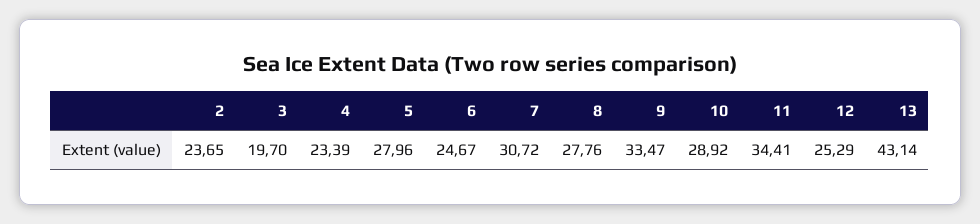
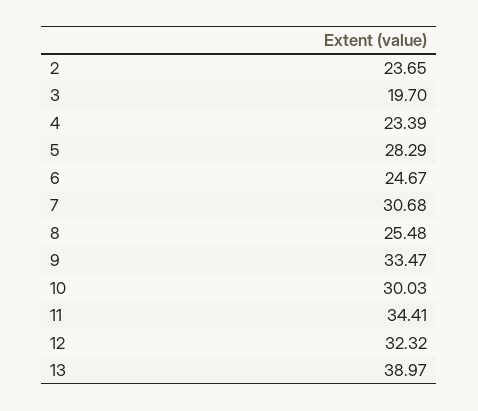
5: 27.96 -> 28.29
7: 30.72 -> 30.68
8: 27.76 -> 25.48
10: 28.92 -> 30.03
12: 25.29 -> 32.32
13: 43.14 -> 38.97

